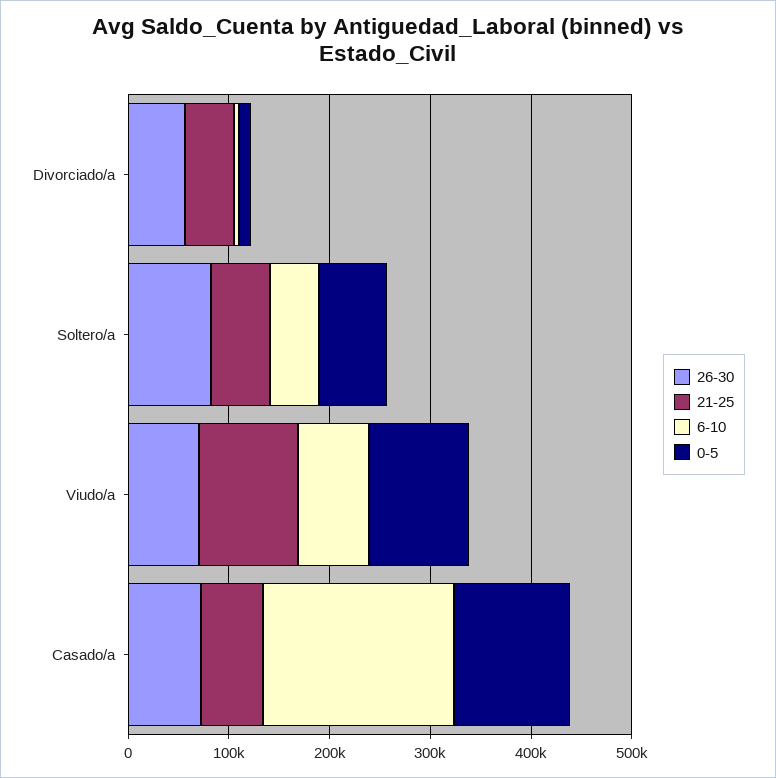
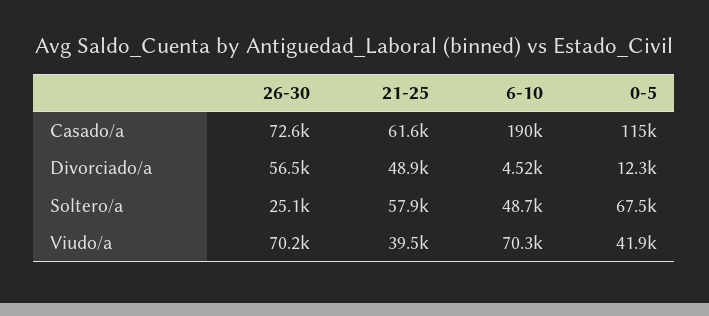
26-30, Soltero/a: 80000 -> 25100
21-25, Viudo/a: 100000 -> 39500
0-5, Viudo/a: 100000 -> 41900

